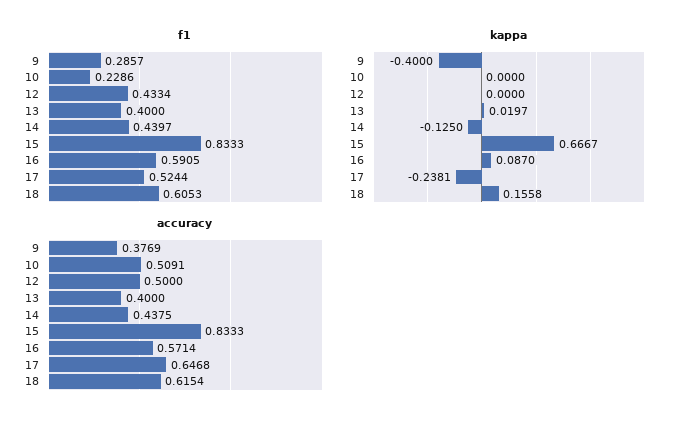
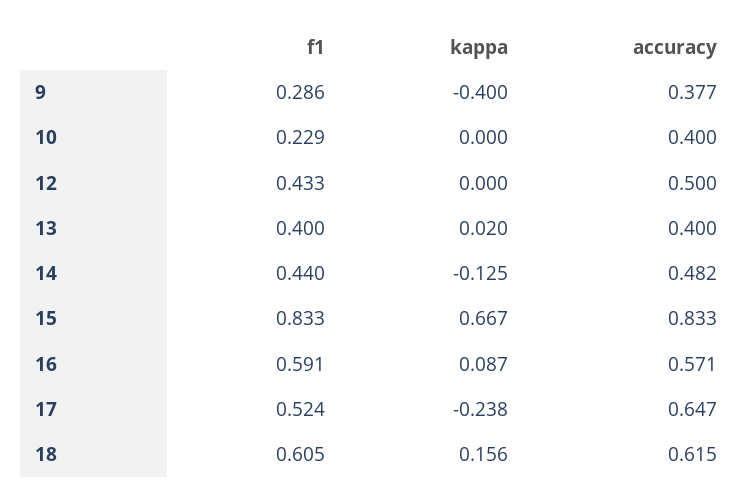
accuracy, 10: 0.5091 -> 0.4
accuracy, 14: 0.4375 -> 0.482

